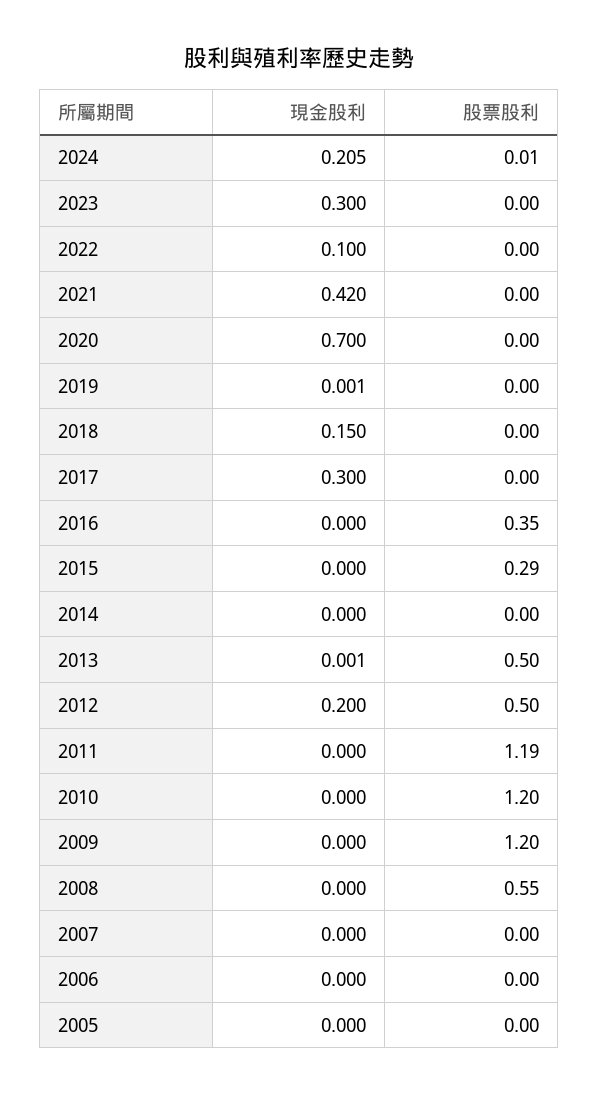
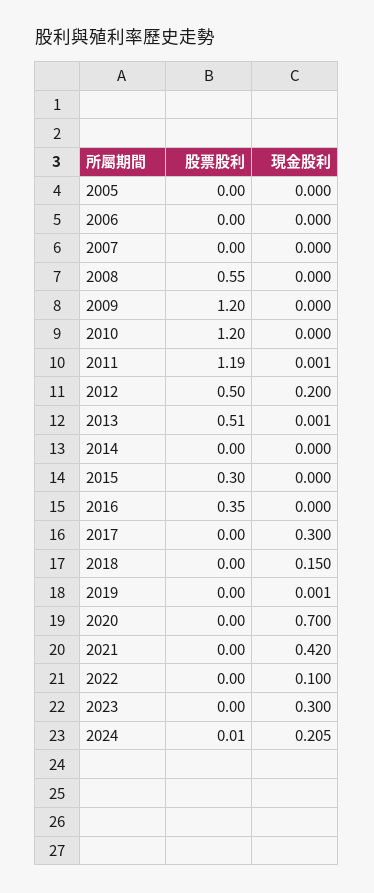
股票股利, 2015: 0.29 -> 0.3
股票股利, 2013: 0.5 -> 0.51
現金股利, 2011: 0 -> 0.001

